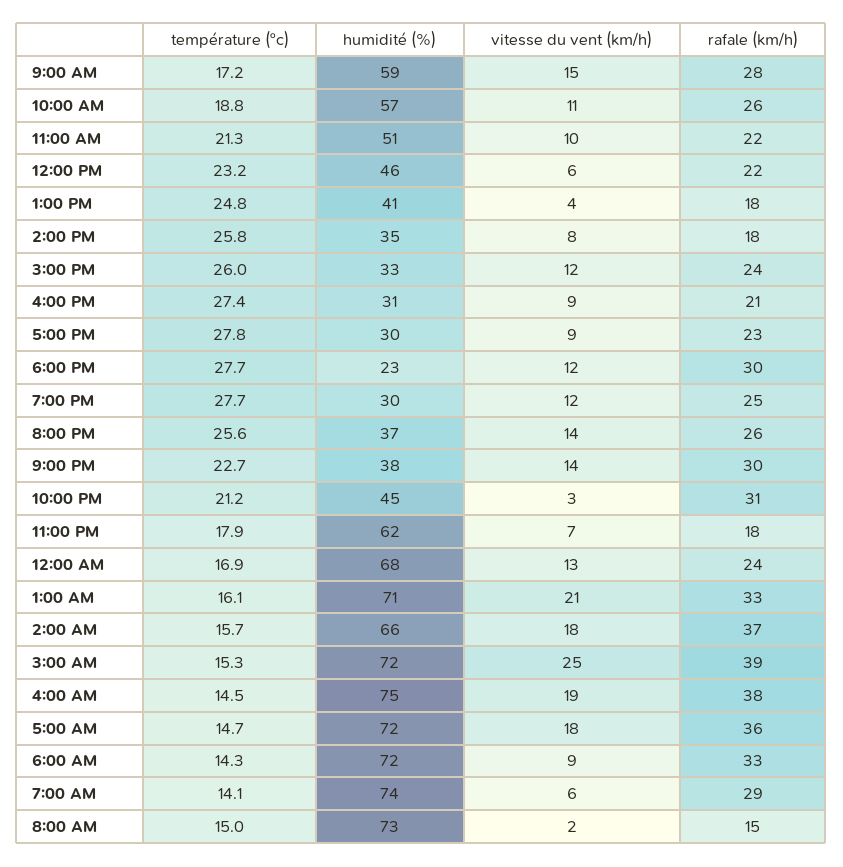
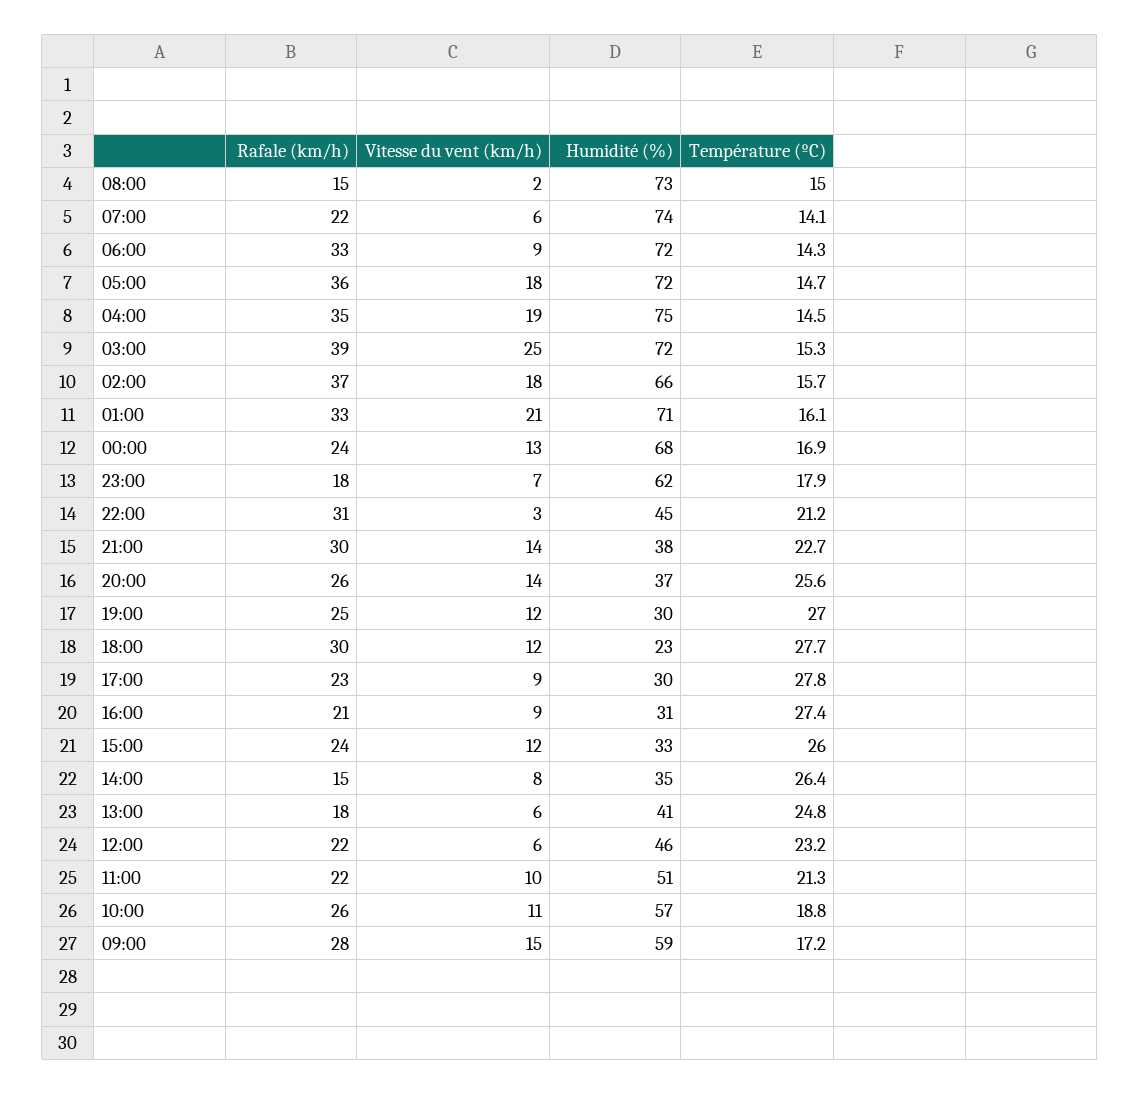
vitesse du vent (km/h), 1:00 PM: 4 -> 6
température (ºc), 2:00 PM: 25.8 -> 26.4
rafale (km/h), 2:00 PM: 18 -> 15
température (ºc), 7:00 PM: 27.7 -> 27
rafale (km/h), 4:00 AM: 38 -> 35
rafale (km/h), 7:00 AM: 29 -> 22

